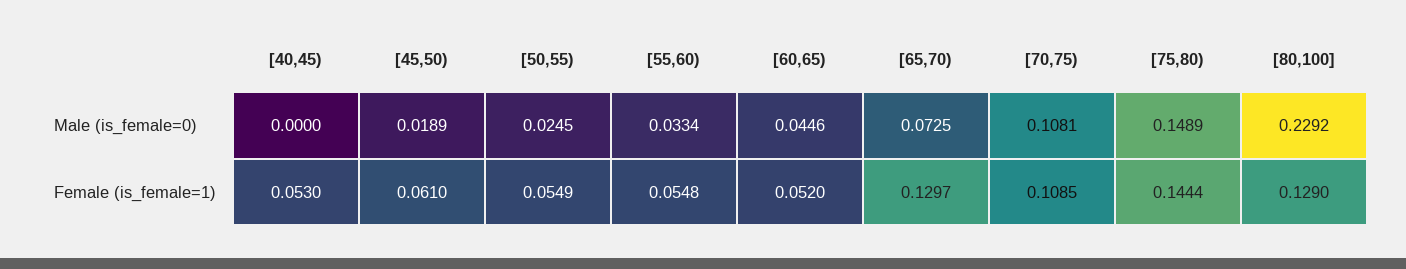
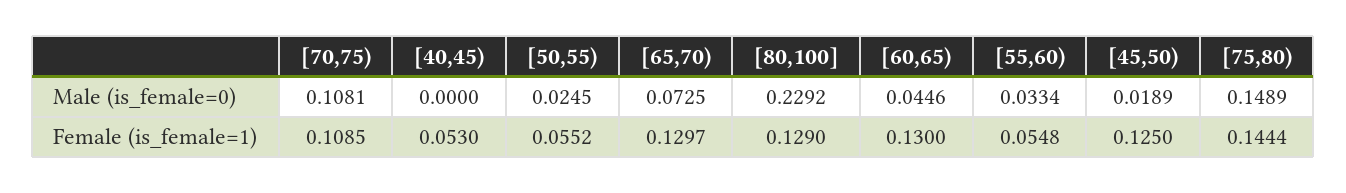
[45,50), Female (is_female=1): 0.061 -> 0.125
[50,55), Female (is_female=1): 0.0549 -> 0.0552
[60,65), Female (is_female=1): 0.052 -> 0.13

